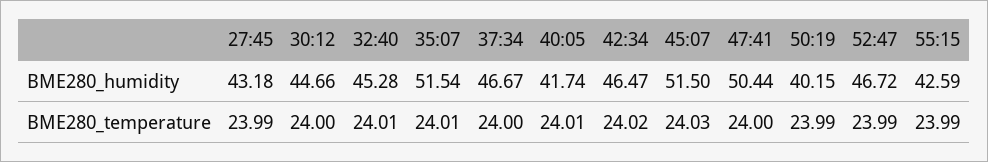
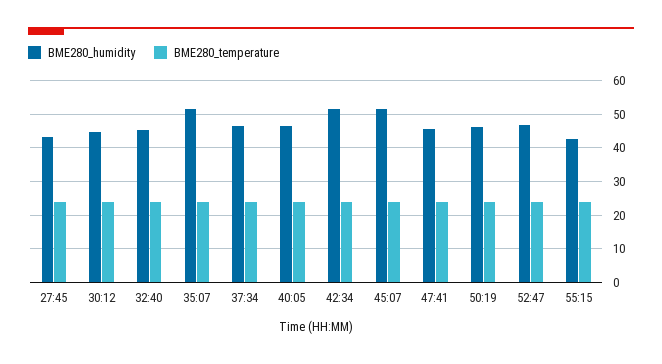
BME280_humidity, 40:05: 41.74 -> 46
BME280_humidity, 42:34: 46.47 -> 52
BME280_humidity, 47:41: 50.44 -> 46
BME280_humidity, 50:19: 40.15 -> 46

